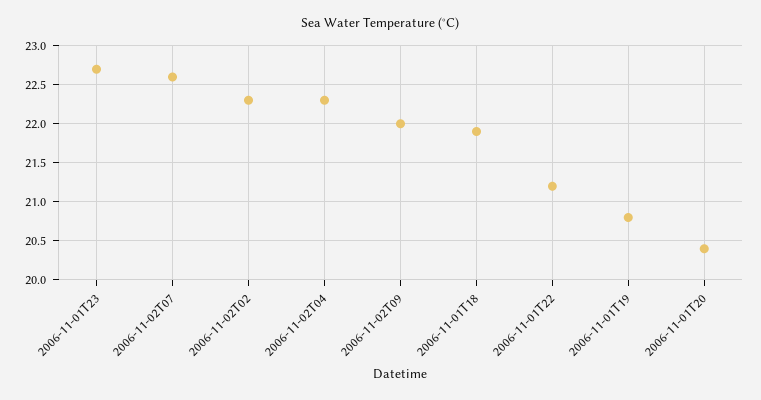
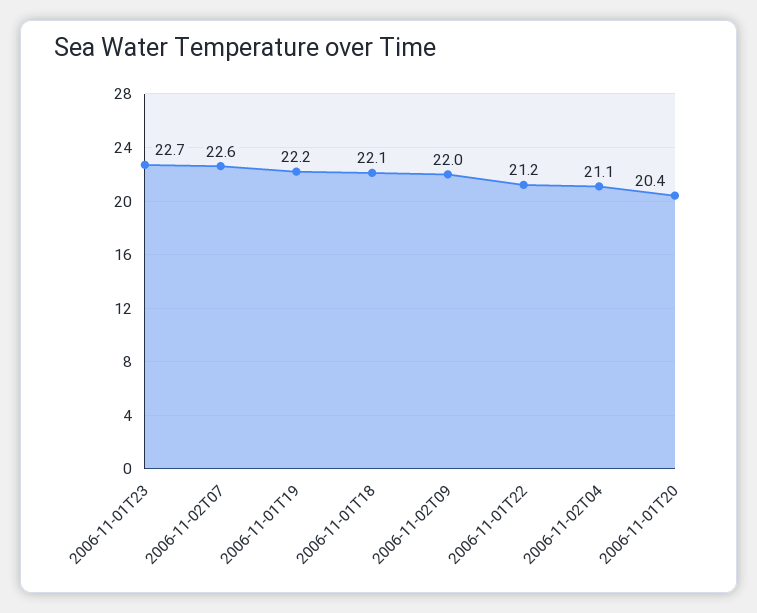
2006-11-02T02: 22.3 -> none
2006-11-02T04: 22.3 -> 21.1
2006-11-01T18: 21.9 -> 22.1
2006-11-01T19: 20.8 -> 22.2

